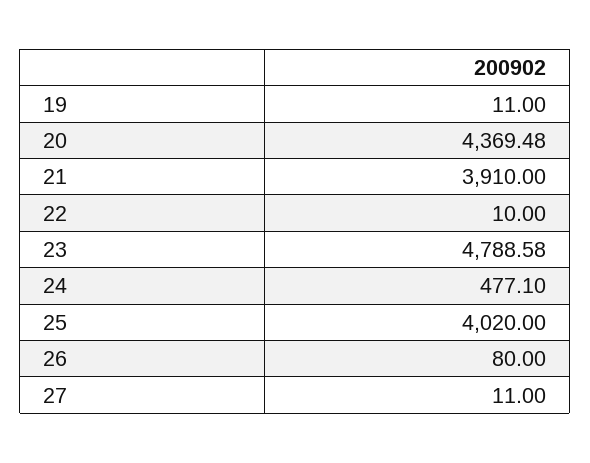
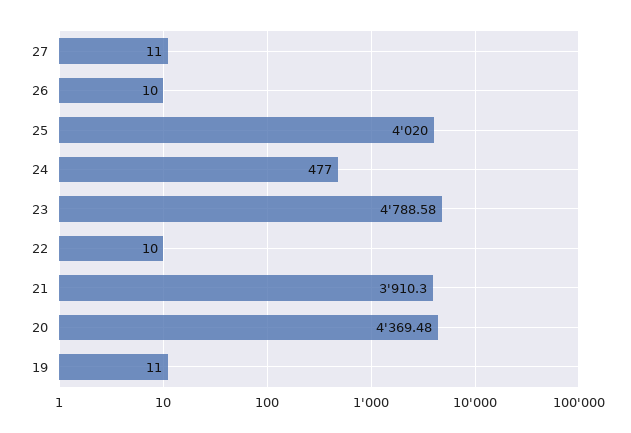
21: 3910 -> 3910.3
24: 477.1 -> 477
26: 80 -> 10

